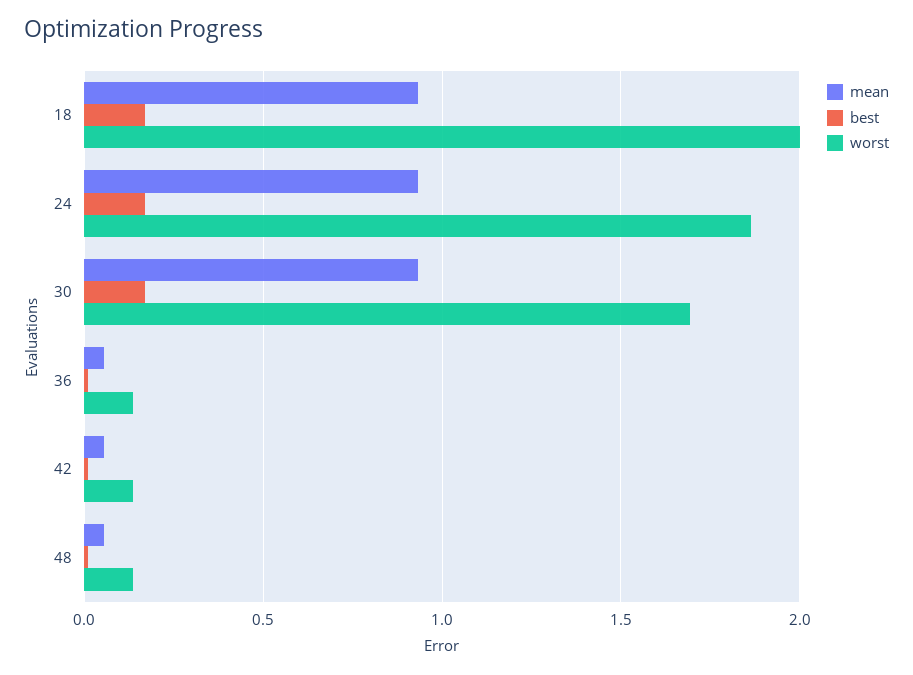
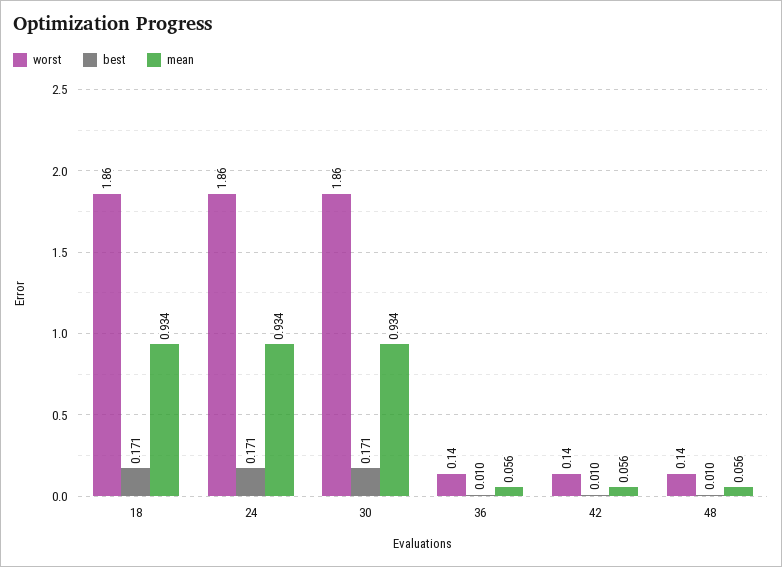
worst, 18: 2 -> 1.86
worst, 30: 1.7 -> 1.86

